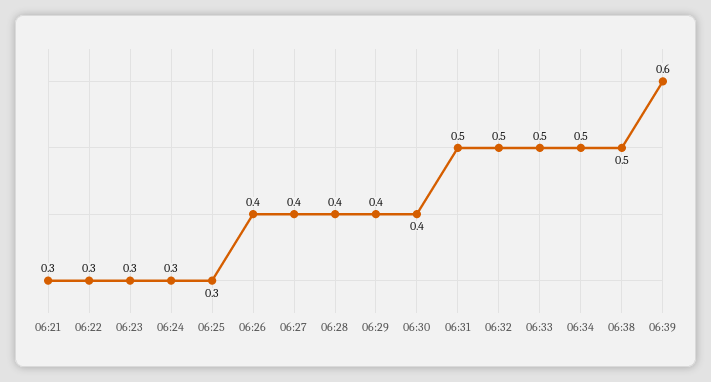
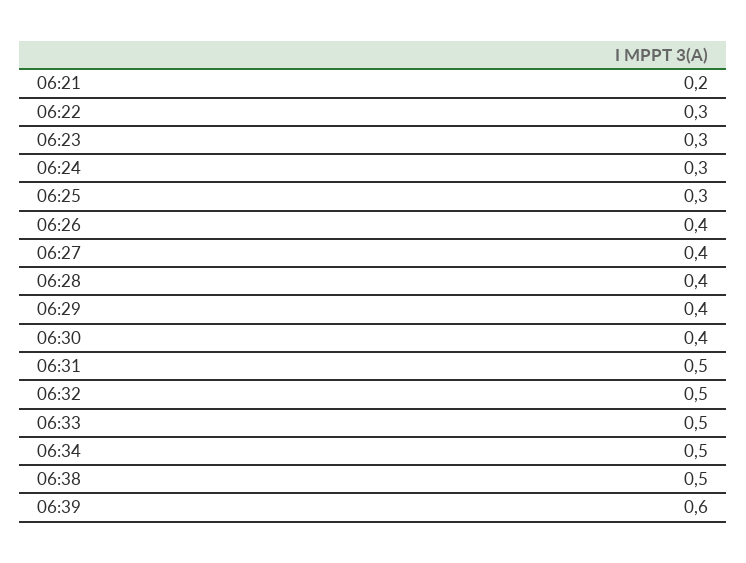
06:21: 0.3 -> 0.2

